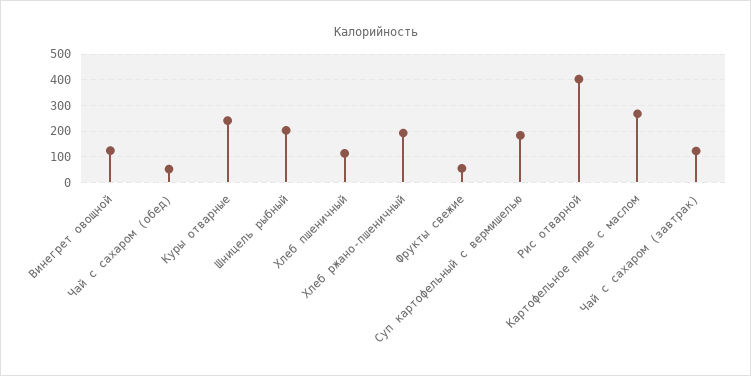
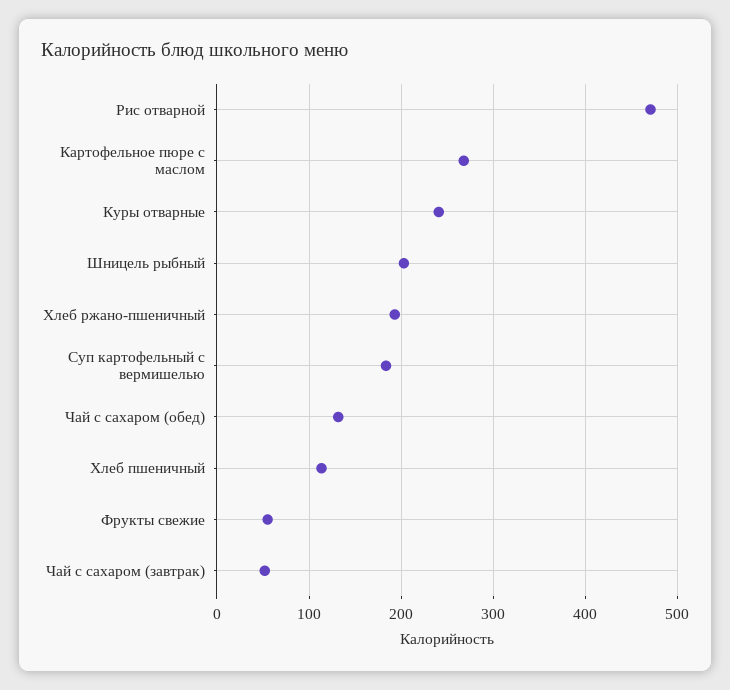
Винегрет овощной: 125 -> none
Чай с сахаром (обед): 50 -> 130
Рис отварной: 400 -> 470
Чай с сахаром (завтрак): 125 -> 50

